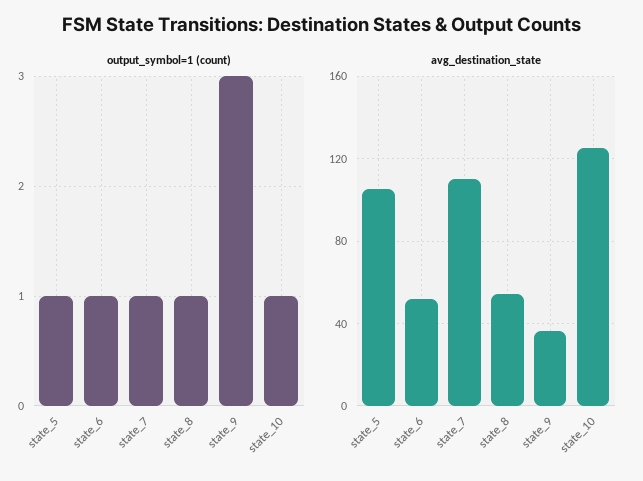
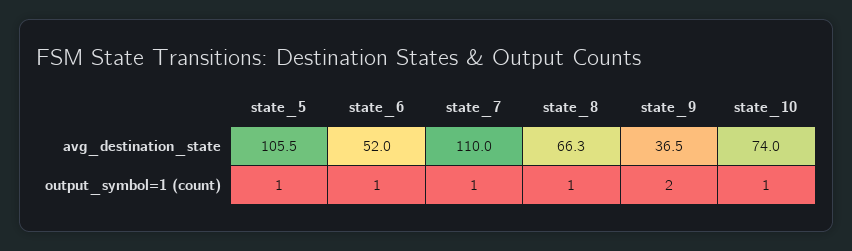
output_symbol=1 (count), state_9: 3 -> 2
avg_destination_state, state_8: 55 -> 66.3
avg_destination_state, state_10: 125 -> 74

